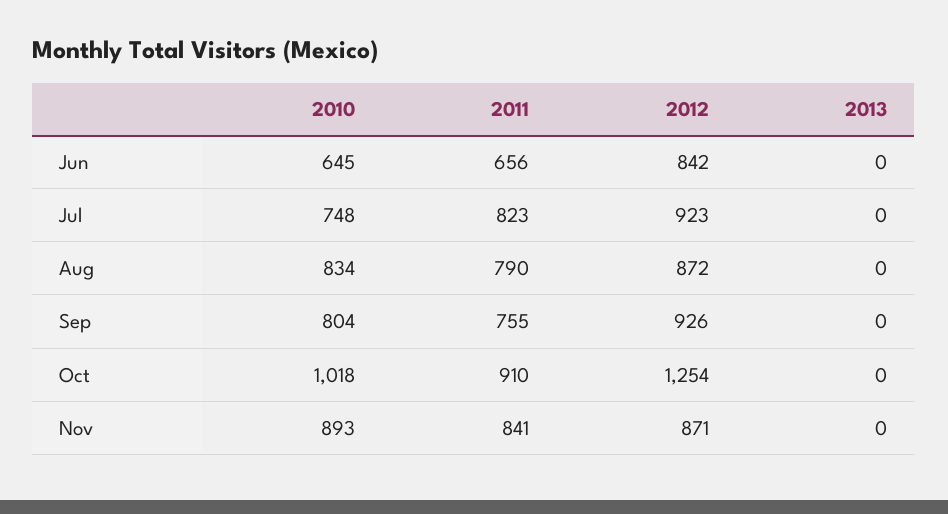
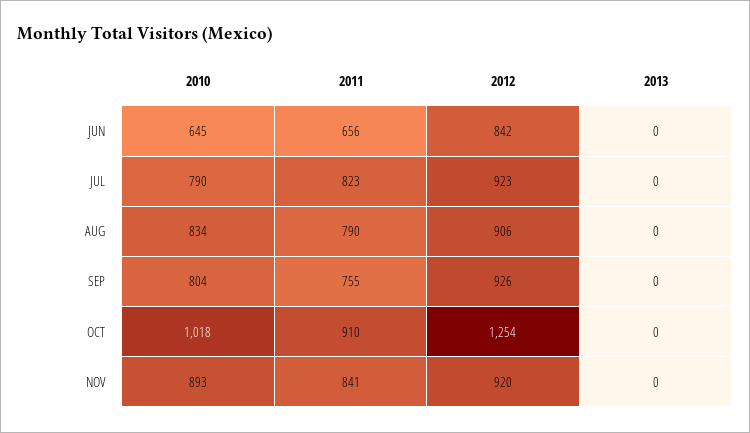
2010, Jul: 748 -> 790
2012, Aug: 872 -> 906
2012, Nov: 871 -> 920

